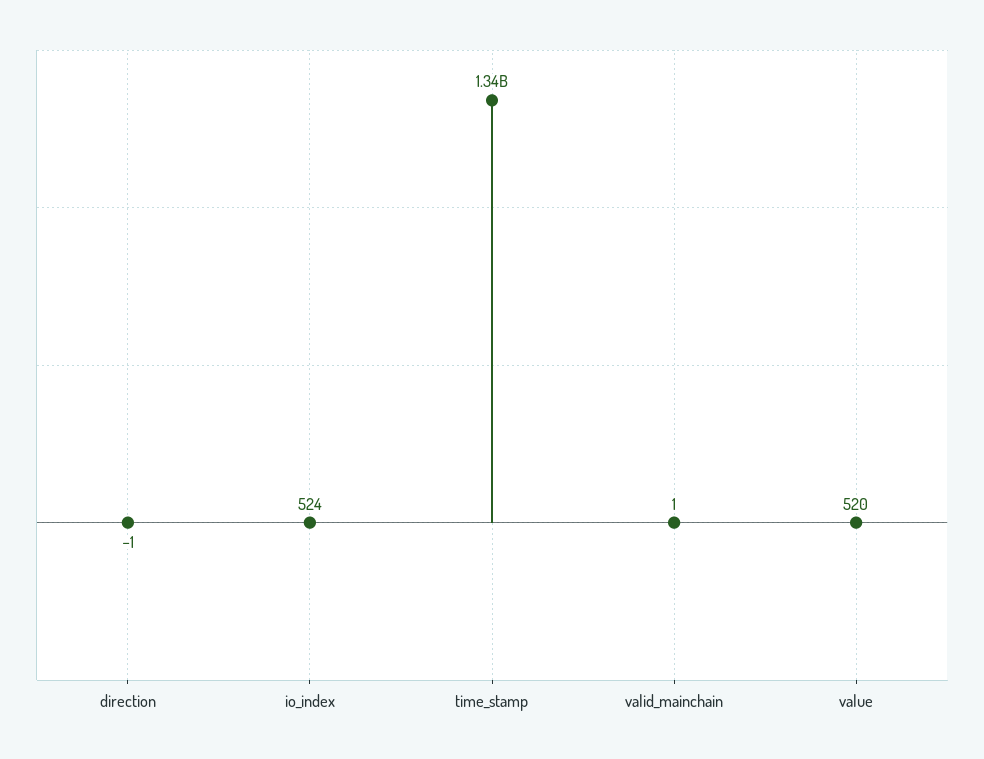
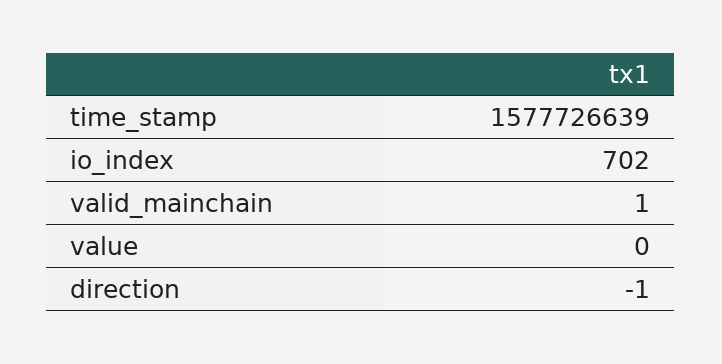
io_index: 524 -> 702
time_stamp: 1340000000 -> 1577726639
value: 520 -> 0

